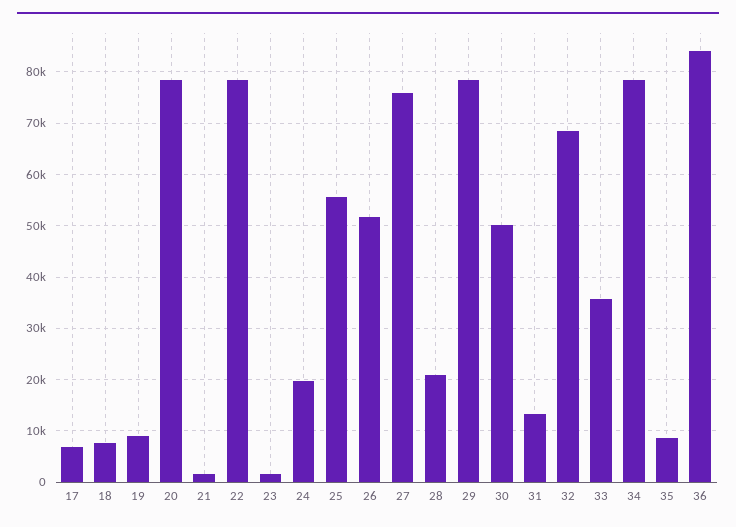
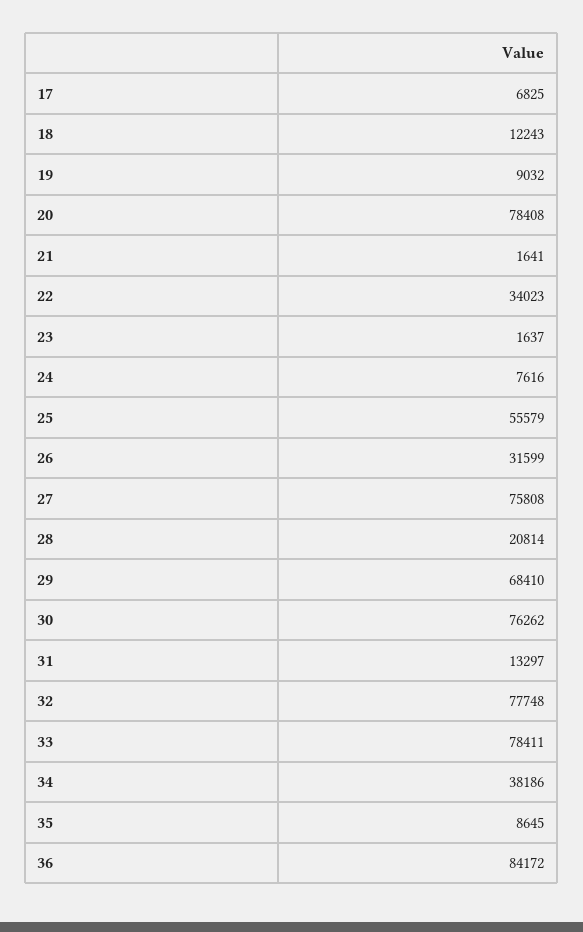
18: 8000 -> 12243
22: 78000 -> 34023
24: 20000 -> 7616
26: 52000 -> 31599
29: 78000 -> 68410
30: 50000 -> 76262
32: 68000 -> 77748
33: 36000 -> 78411
34: 78000 -> 38186

